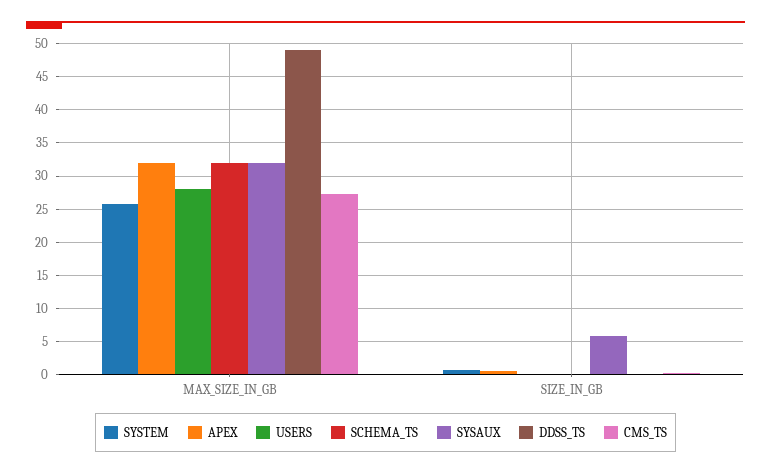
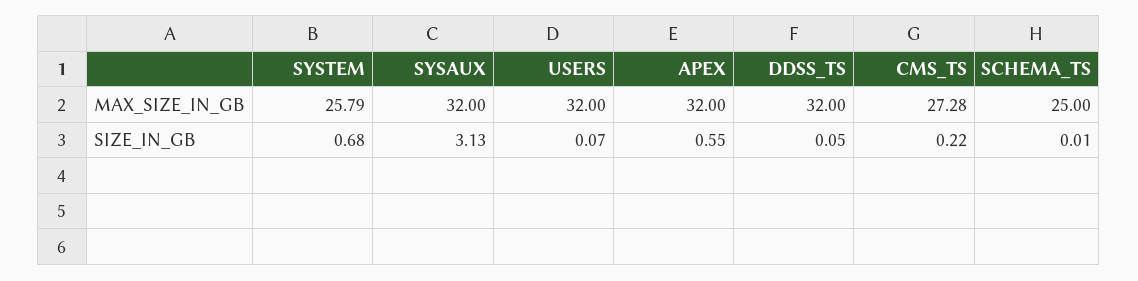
USERS, MAX_SIZE_IN_GB: 28 -> 32
SCHEMA_TS, MAX_SIZE_IN_GB: 32 -> 25
DDSS_TS, MAX_SIZE_IN_GB: 49 -> 32
SYSAUX, SIZE_IN_GB: 6 -> 3.13

